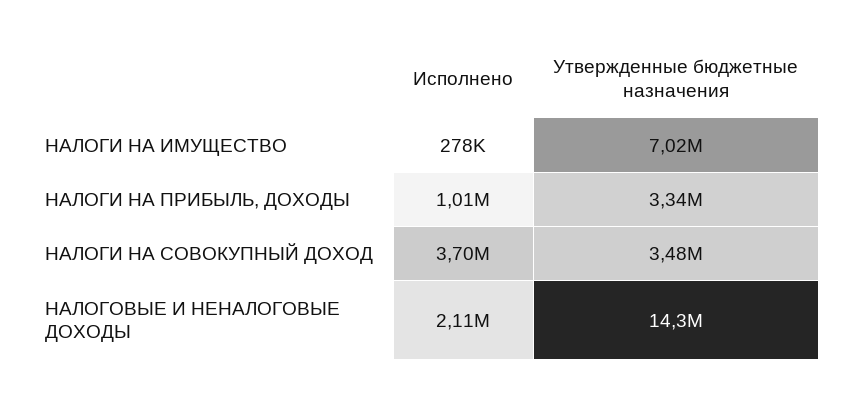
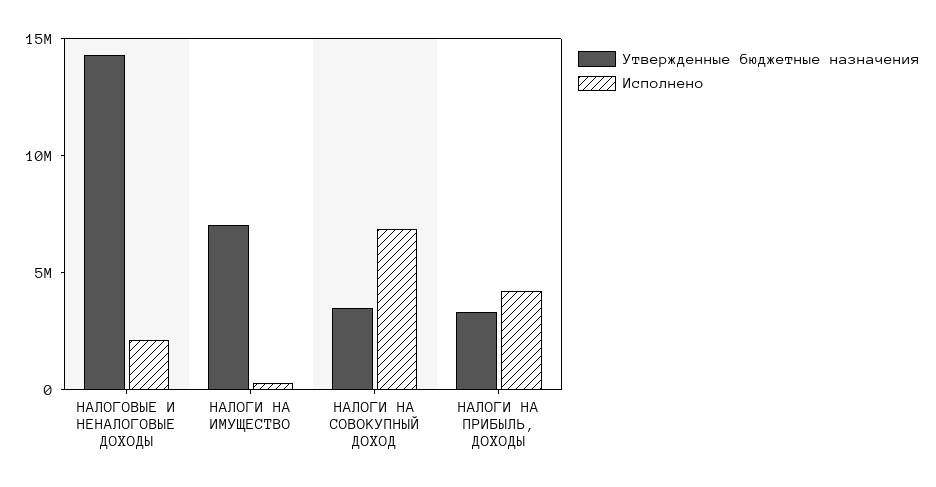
Исполнено, НАЛОГИ НА ПРИБЫЛЬ, ДОХОДЫ: 1010000 -> 4000000
Исполнено, НАЛОГИ НА СОВОКУПНЫЙ ДОХОД: 3700000 -> 7000000

